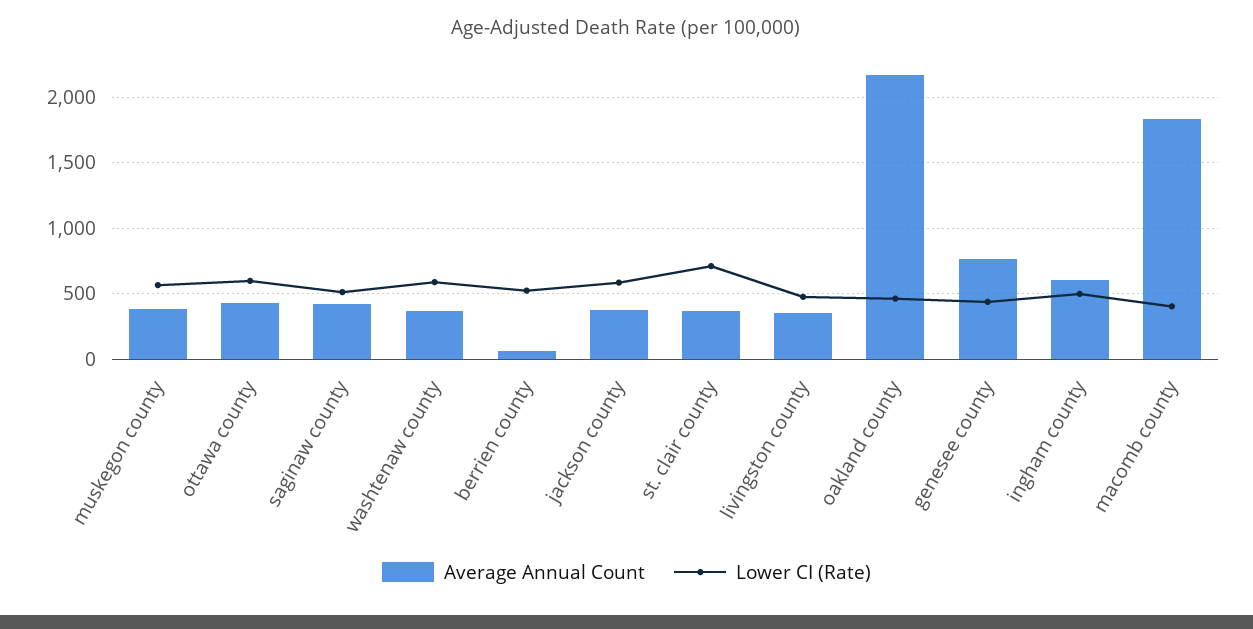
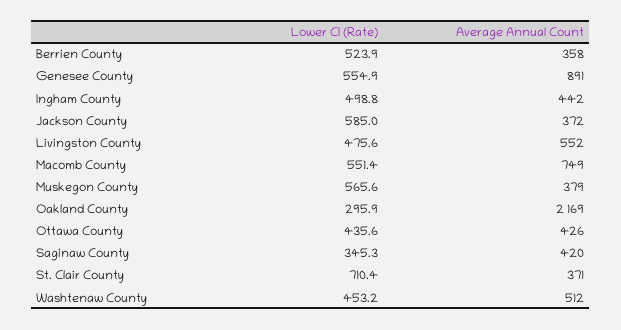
Lower CI (Rate), ottawa county: 600 -> 435.6
Lower CI (Rate), saginaw county: 500 -> 345.3
Average Annual Count, washtenaw county: 350 -> 512
Lower CI (Rate), washtenaw county: 600 -> 453.2
Average Annual Count, berrien county: 50 -> 358
Average Annual Count, livingston county: 350 -> 552
Lower CI (Rate), oakland county: 450 -> 295.9
Average Annual Count, genesee county: 750 -> 891
Lower CI (Rate), genesee county: 450 -> 554.9
Average Annual Count, ingham county: 600 -> 442
Average Annual Count, macomb county: 1850 -> 749
Lower CI (Rate), macomb county: 400 -> 551.4

